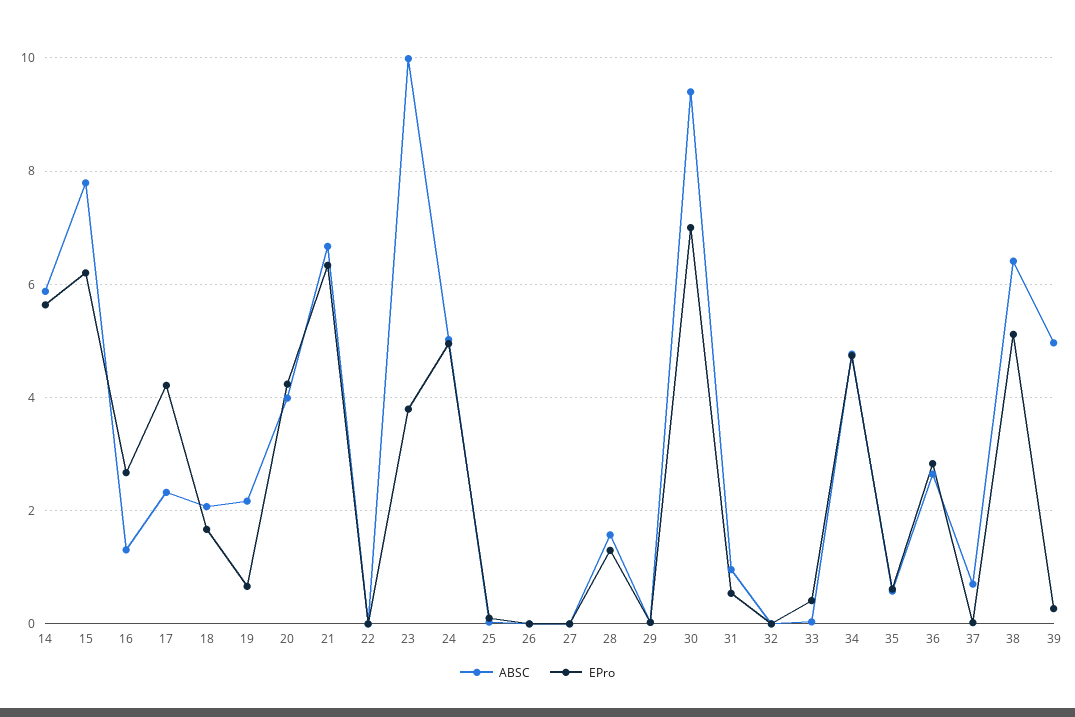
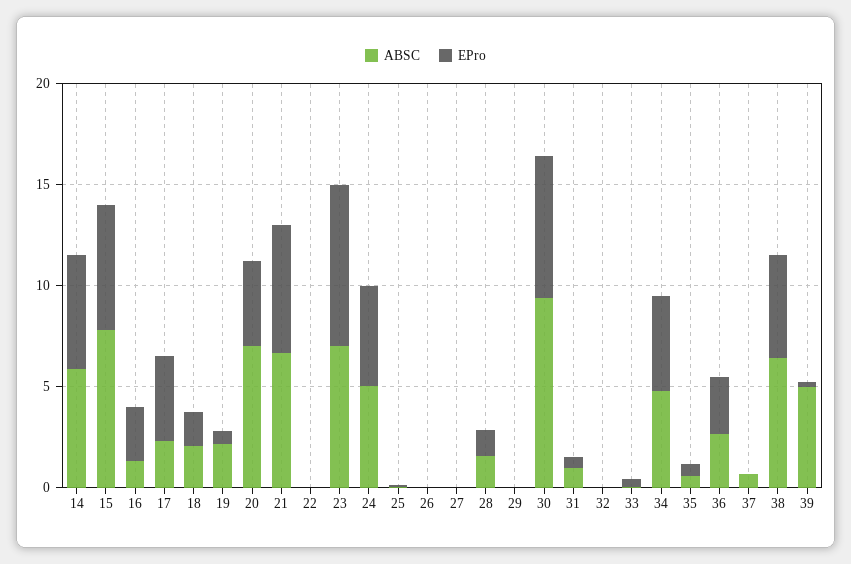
ABSC, 20: 4 -> 7
ABSC, 23: 10 -> 7
EPro, 23: 3.8 -> 8

